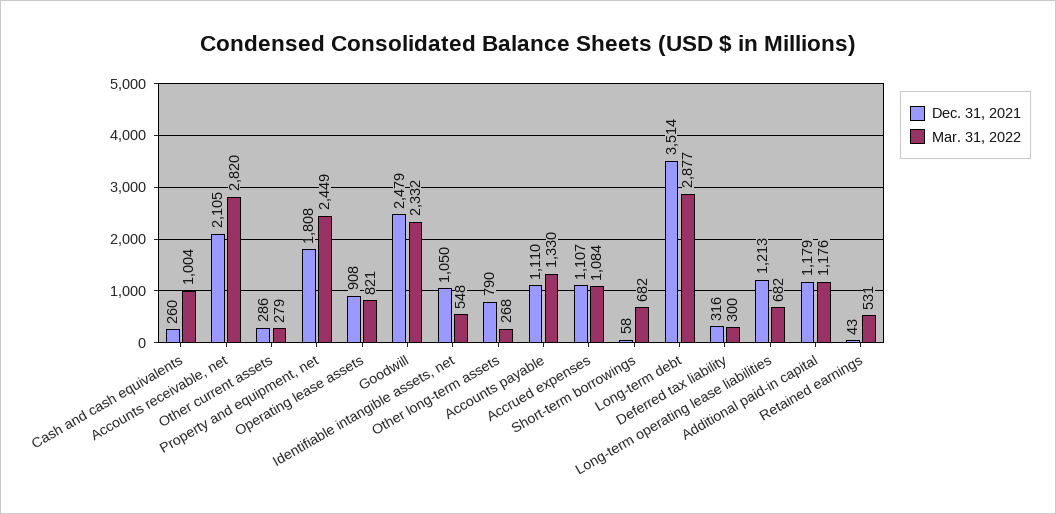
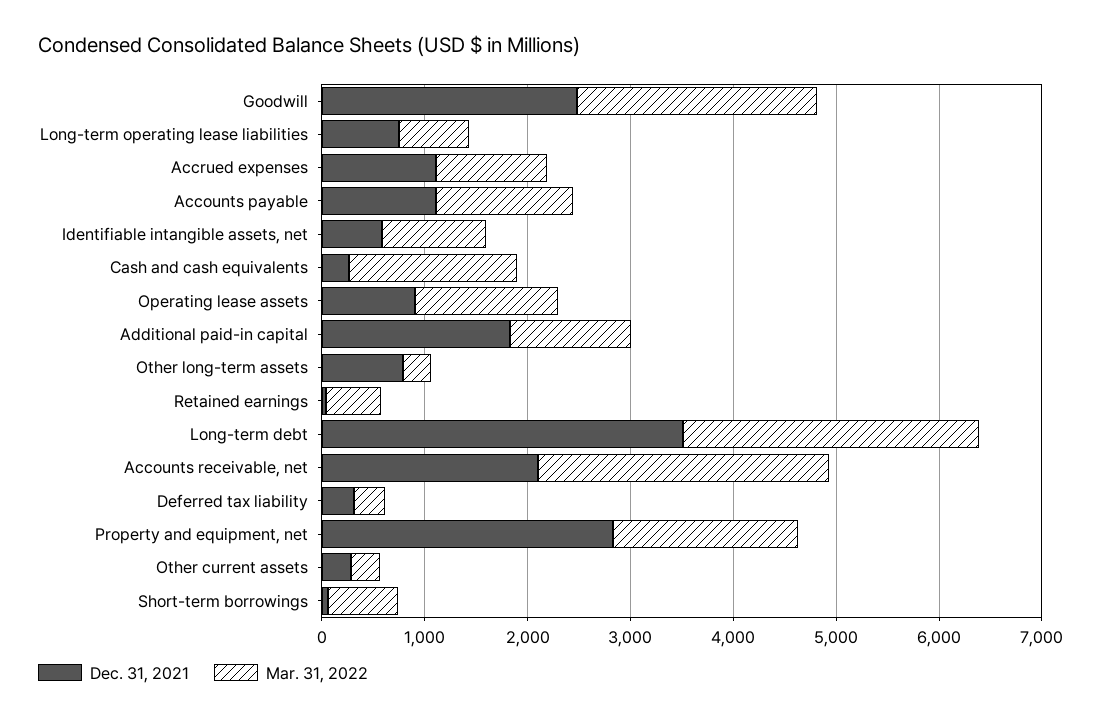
Mar. 31, 2022, Cash and cash equivalents: 1004 -> 1600
Dec. 31, 2021, Property and equipment, net: 1808 -> 2800
Mar. 31, 2022, Property and equipment, net: 2449 -> 1800
Mar. 31, 2022, Operating lease assets: 821 -> 1400
Dec. 31, 2021, Identifiable intangible assets, net: 1050 -> 600
Mar. 31, 2022, Identifiable intangible assets, net: 548 -> 1000
Dec. 31, 2021, Long-term operating lease liabilities: 1213 -> 800
Dec. 31, 2021, Additional paid-in capital: 1179 -> 1800

